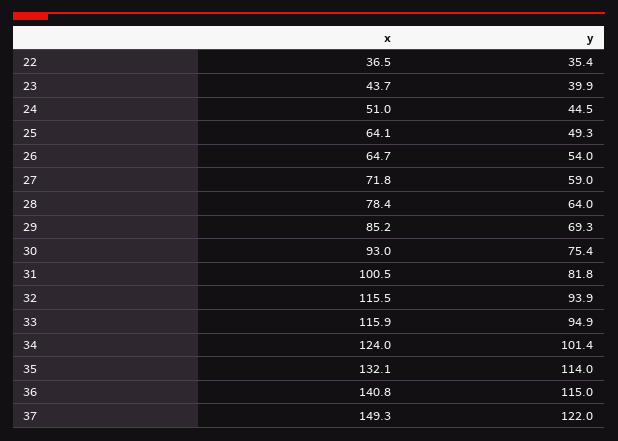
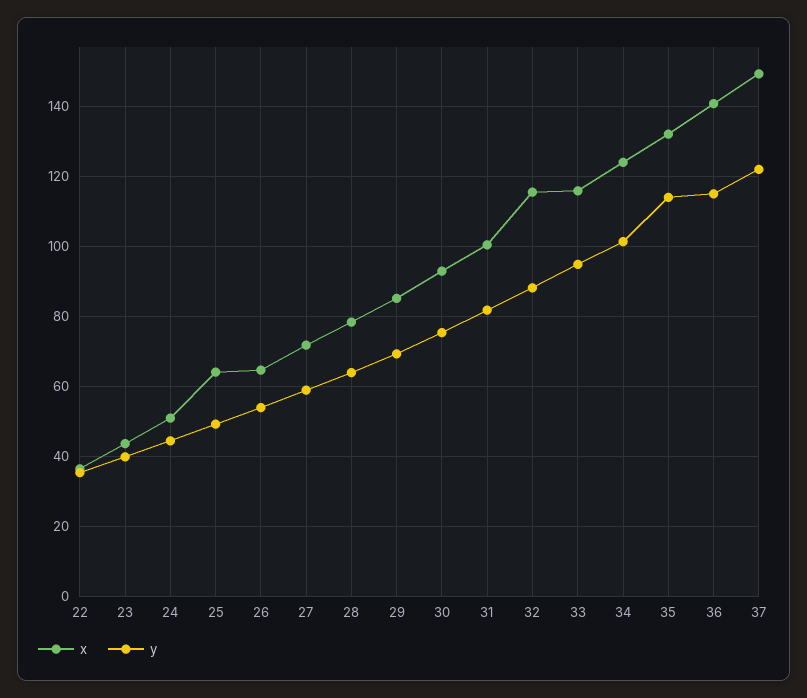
y, 32: 93.9 -> 88

